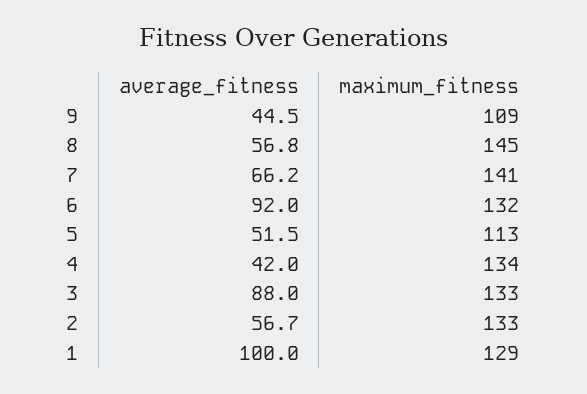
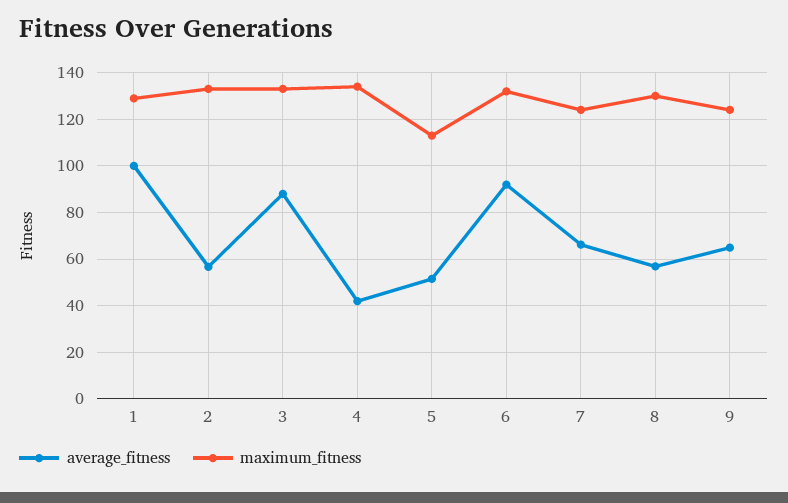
average_fitness, 9: 44.5 -> 65
maximum_fitness, 9: 109 -> 125
maximum_fitness, 8: 145 -> 130
maximum_fitness, 7: 141 -> 125

